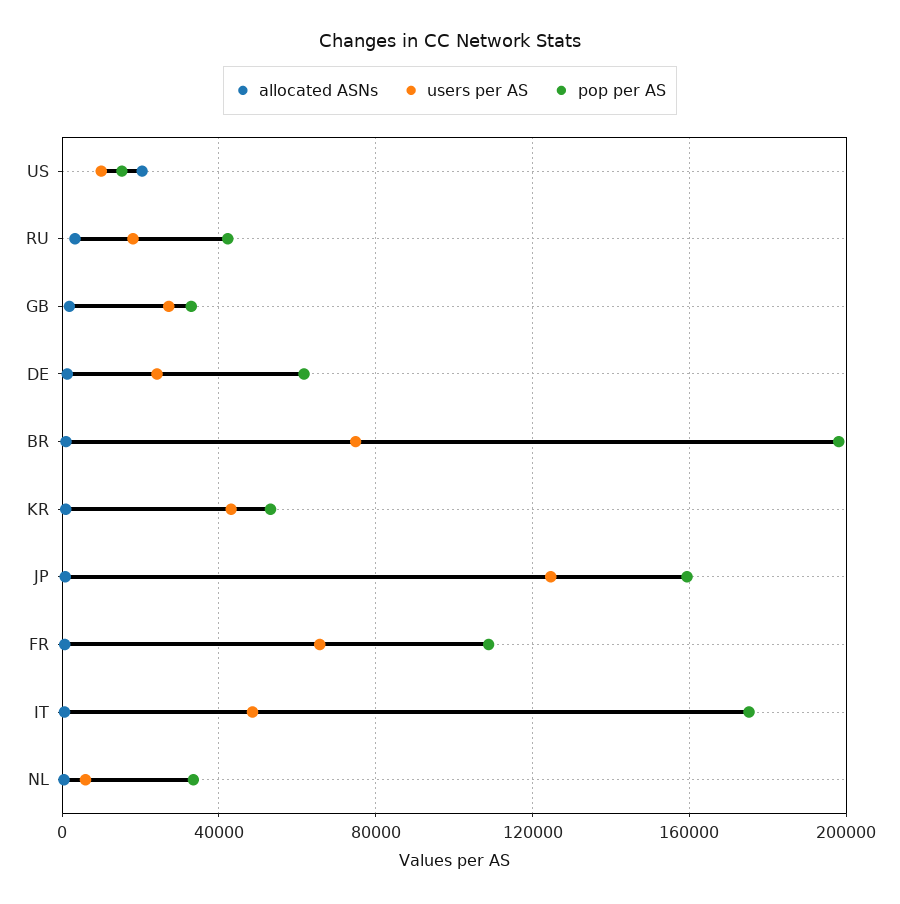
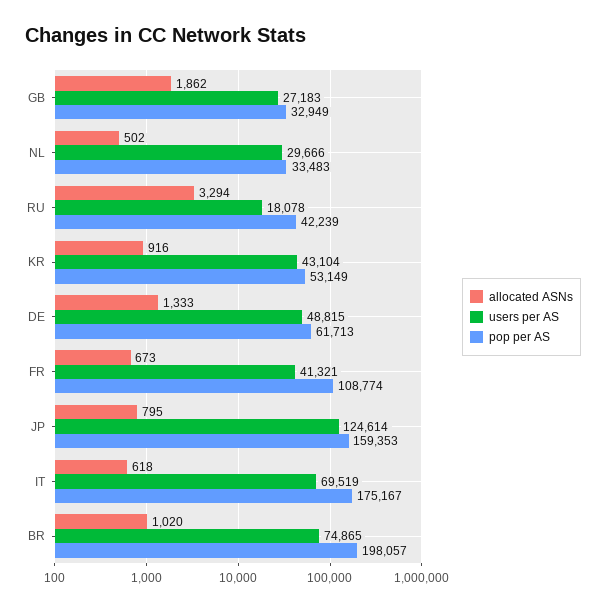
allocated ASNs, US: 20000 -> none
users per AS, US: 10000 -> none
pop per AS, US: 15000 -> none
users per AS, DE: 25000 -> 48815
users per AS, FR: 65000 -> 41321
users per AS, IT: 50000 -> 69519
users per AS, NL: 5000 -> 29666

